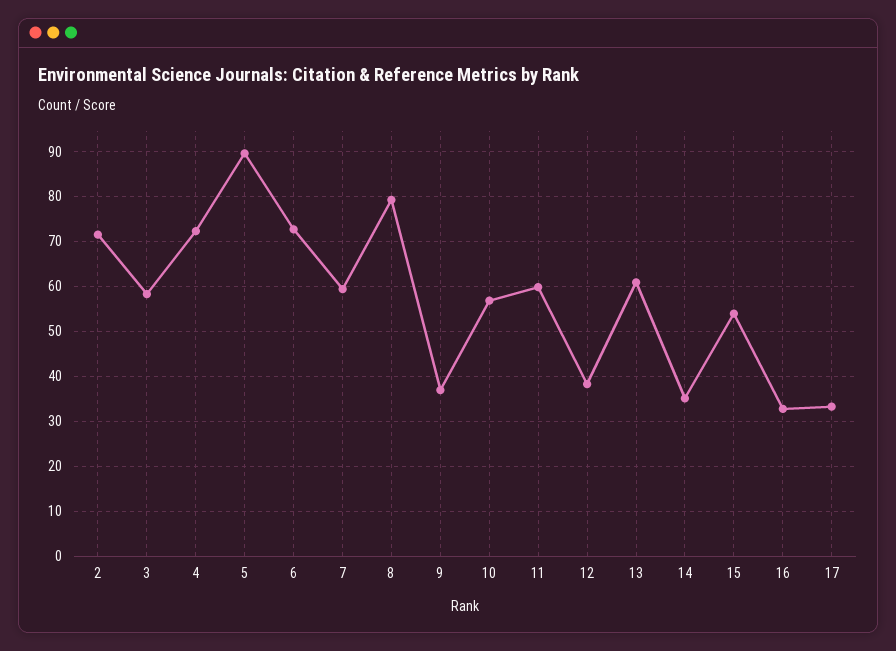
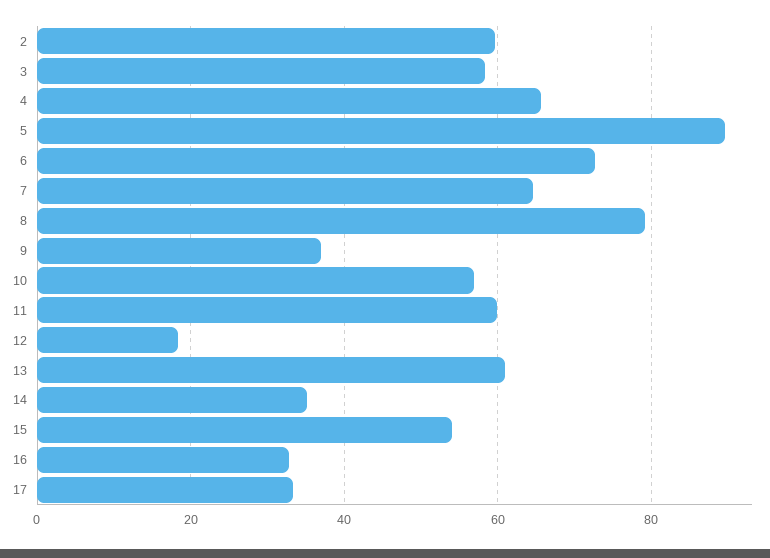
2: 72 -> 60
4: 72 -> 66
7: 60 -> 64
12: 38 -> 18

